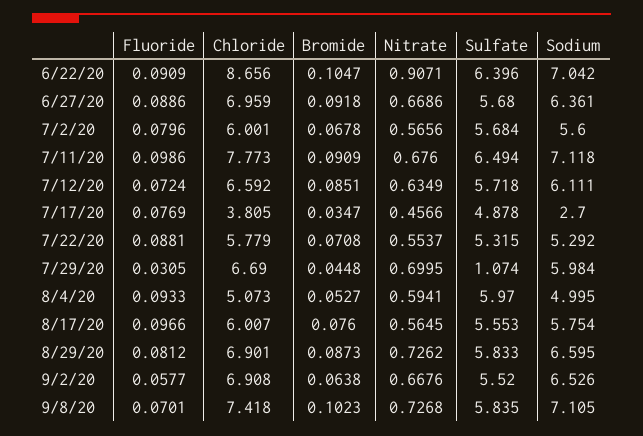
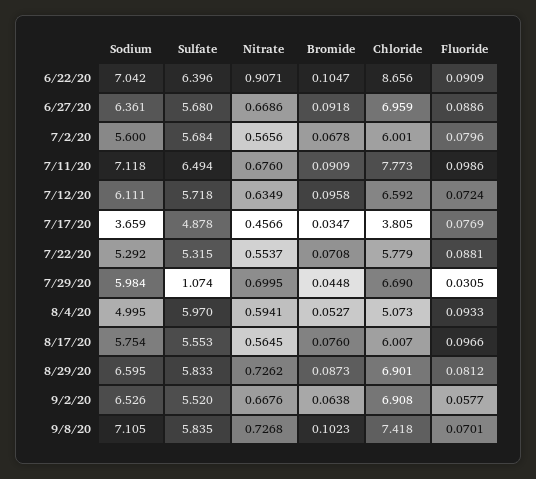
Bromide, 7/12/20: 0.0851 -> 0.0958
Sodium, 7/17/20: 2.7 -> 3.659

